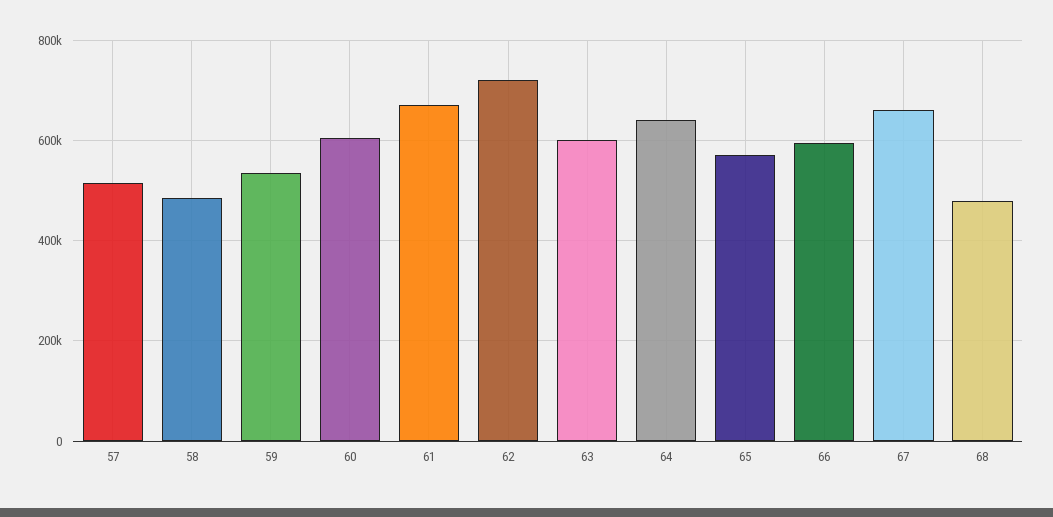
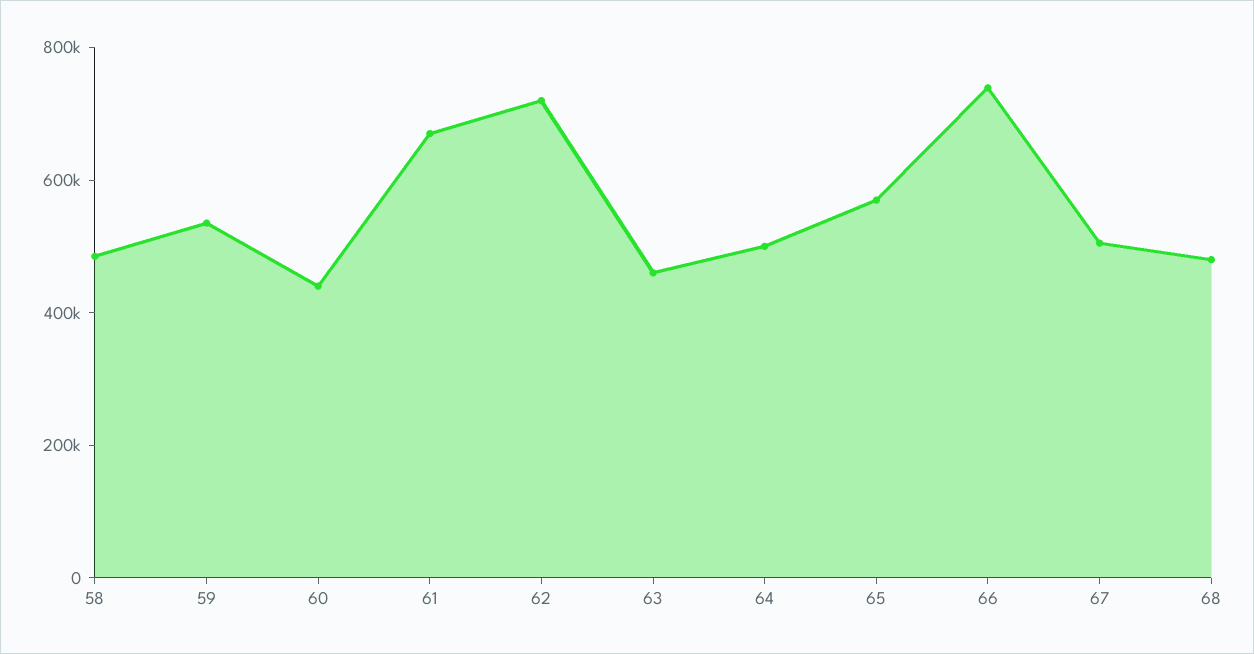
57: 520000 -> none
60: 600000 -> 450000
63: 600000 -> 450000
64: 640000 -> 500000
66: 600000 -> 750000
67: 660000 -> 500000

